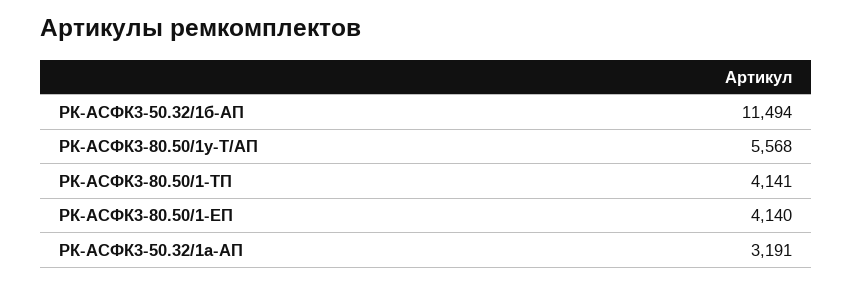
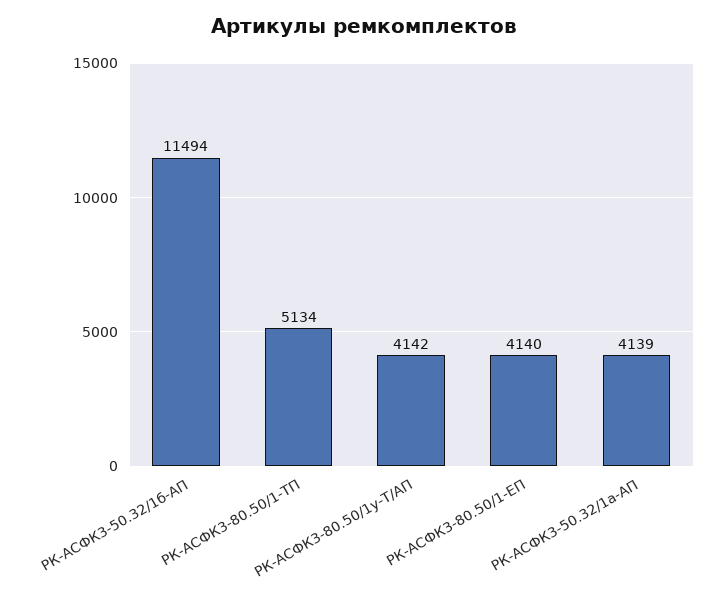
РК-АСФК3-80.50/1у-Т/АП: 5568 -> 4142
РК-АСФК3-80.50/1-ТП: 4141 -> 5134
РК-АСФК3-50.32/1а-АП: 3191 -> 4139

